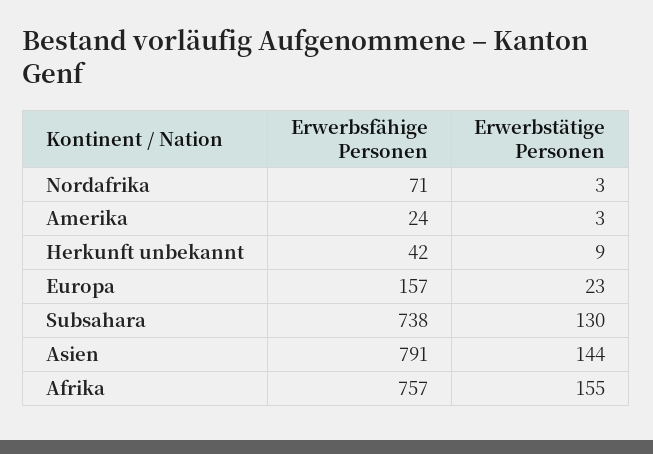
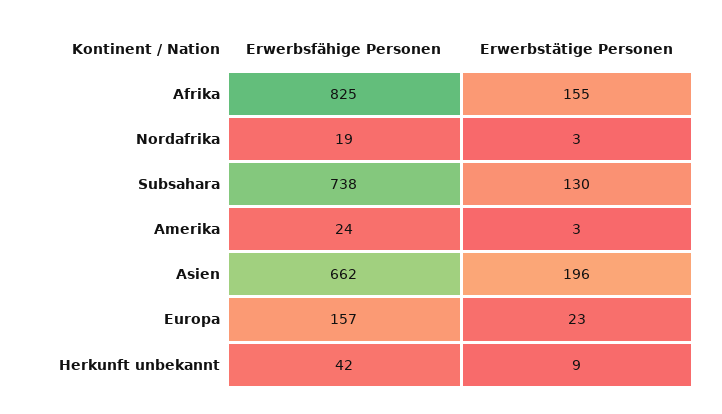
Erwerbsfähige Personen, Nordafrika: 71 -> 19
Erwerbsfähige Personen, Asien: 791 -> 662
Erwerbstätige Personen, Asien: 144 -> 196
Erwerbsfähige Personen, Afrika: 757 -> 825

